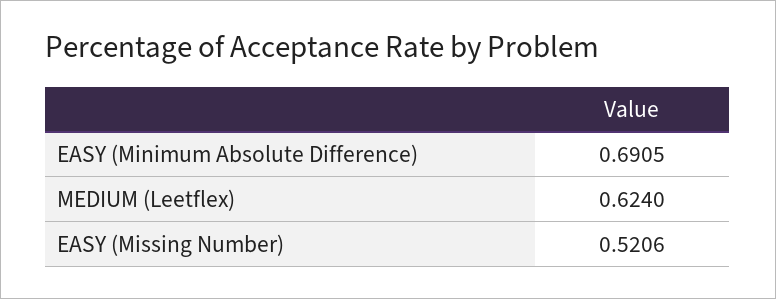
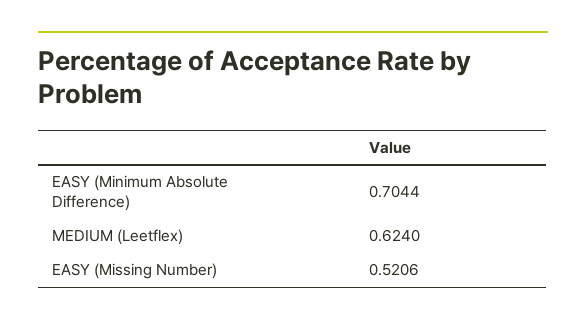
EASY (Minimum Absolute Difference): 0.6905 -> 0.7044

